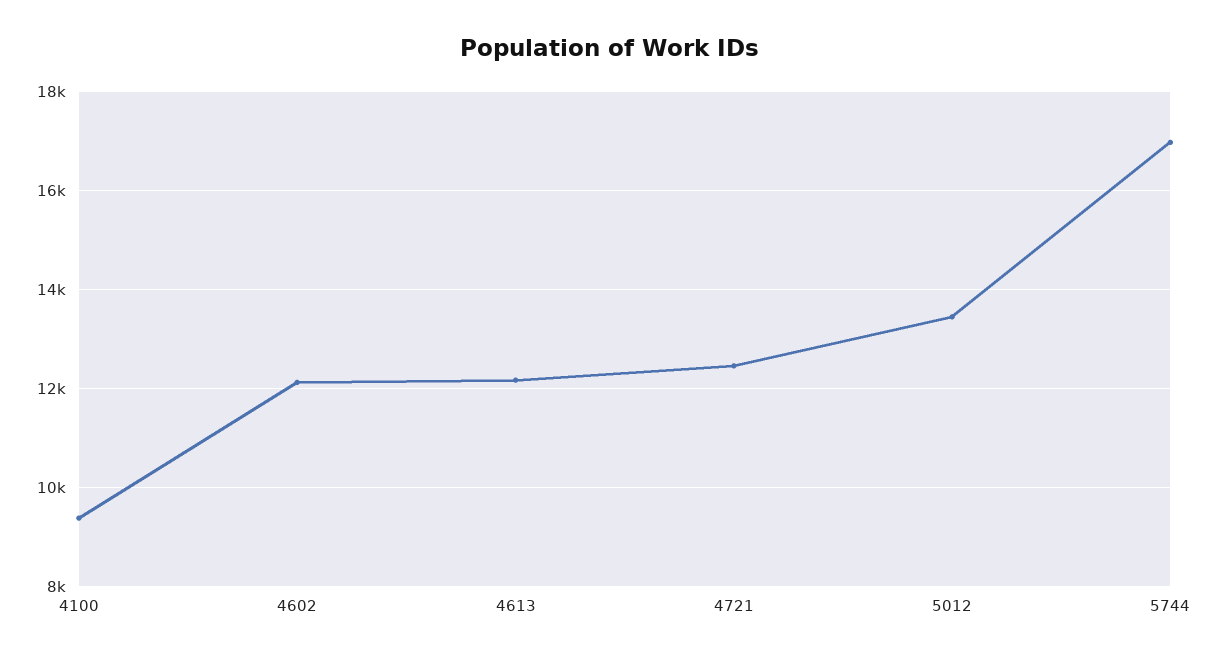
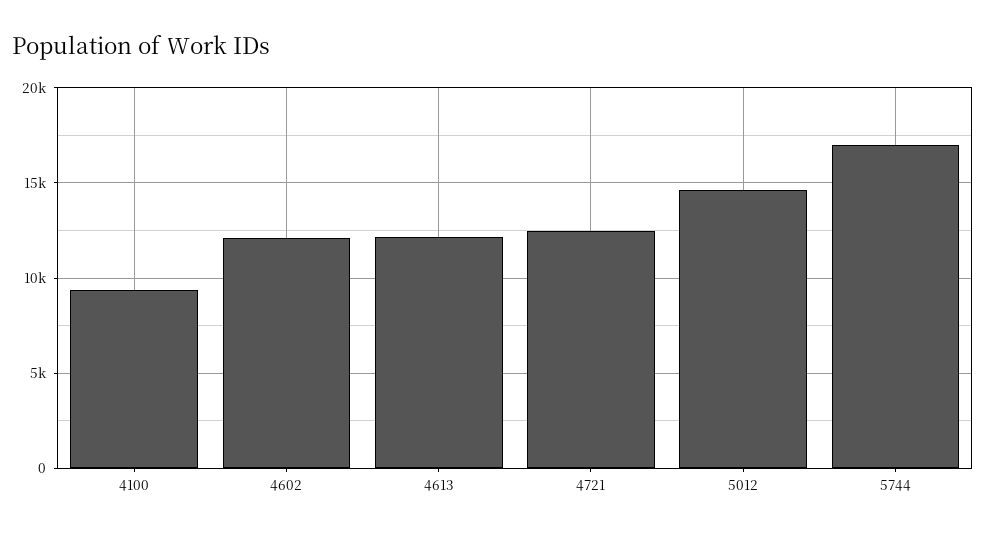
5012: 13400 -> 14500

